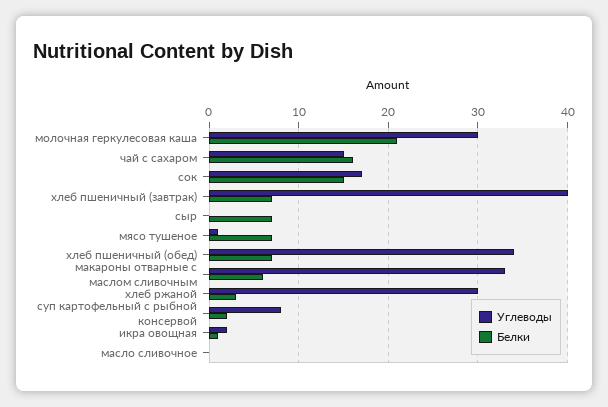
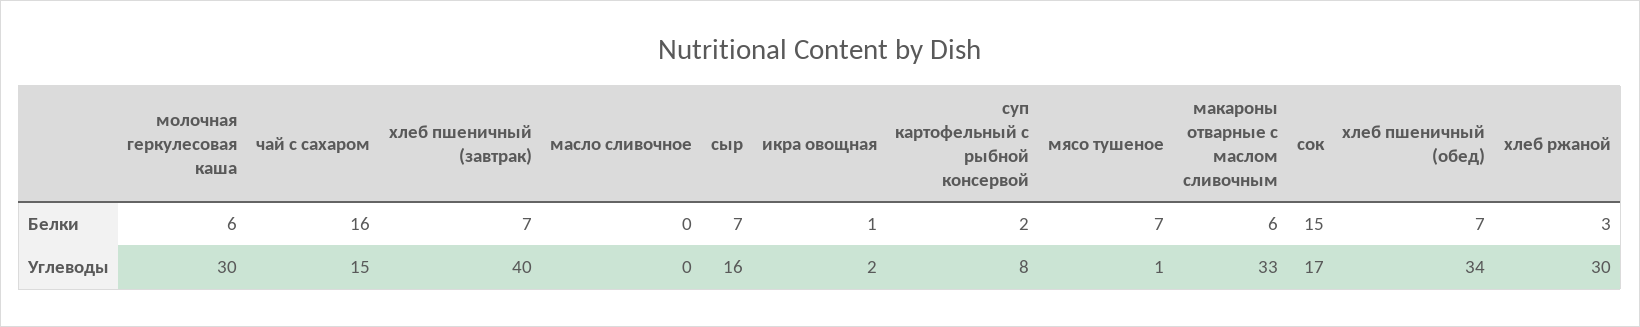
Белки, молочная геркулесовая каша: 21 -> 6
Углеводы, сыр: 0 -> 16

